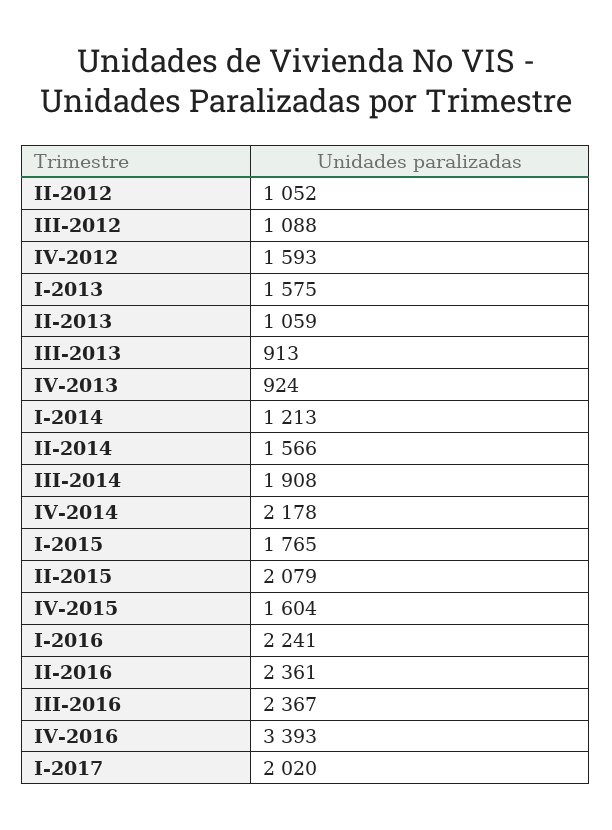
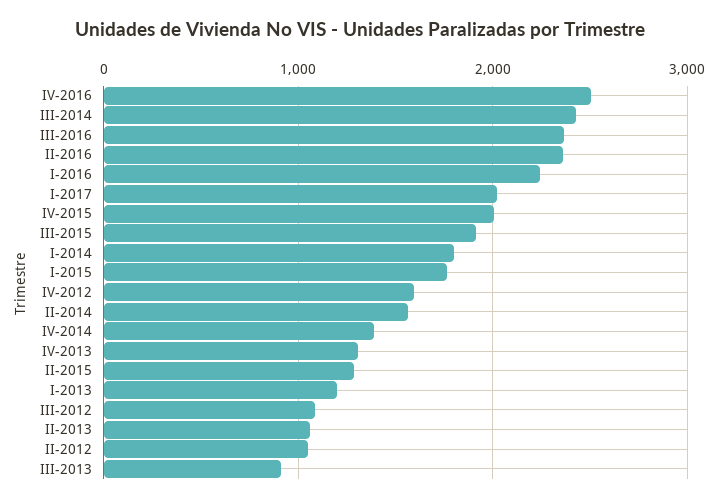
I-2013: 1575 -> 1200
IV-2013: 924 -> 1300
I-2014: 1213 -> 1800
III-2014: 1908 -> 2400
IV-2014: 2178 -> 1400
II-2015: 2079 -> 1300
IV-2015: 1604 -> 2000
IV-2016: 3393 -> 2500
III-2015: none -> 1900

